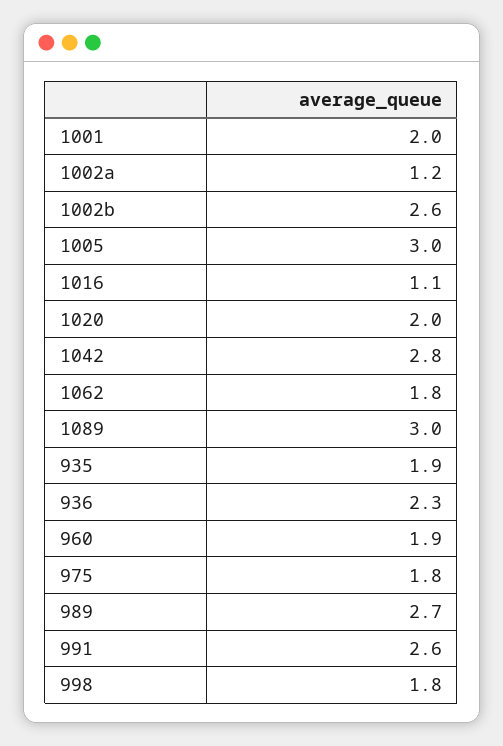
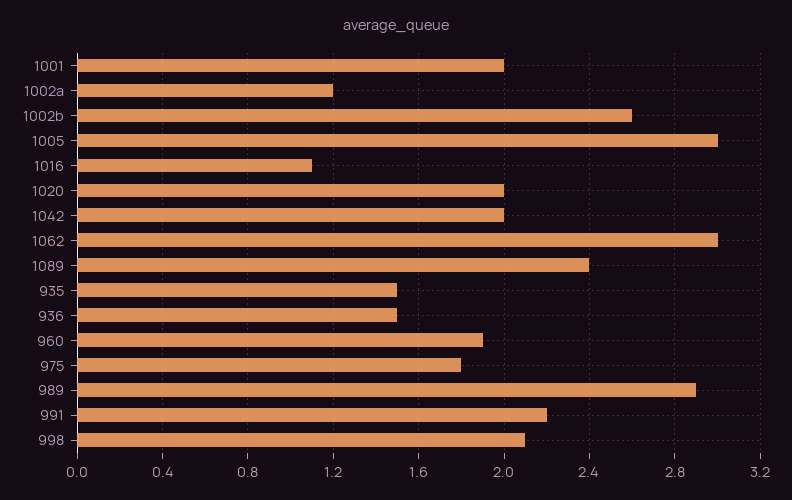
1042: 2.8 -> 2
1062: 1.8 -> 3
1089: 3 -> 2.4
935: 1.9 -> 1.5
936: 2.3 -> 1.5
989: 2.7 -> 2.9
991: 2.6 -> 2.2
998: 1.8 -> 2.1

